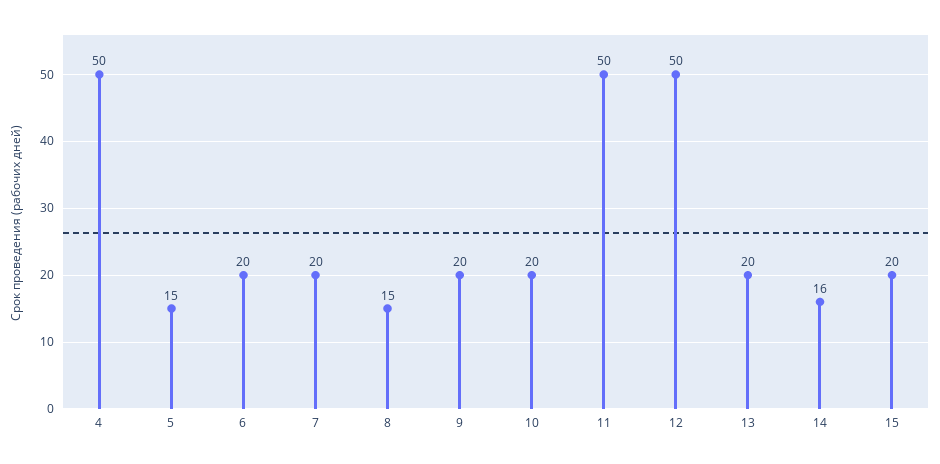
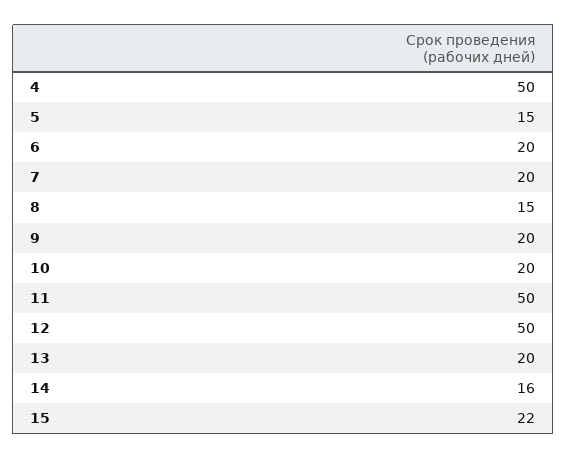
15: 20 -> 22

